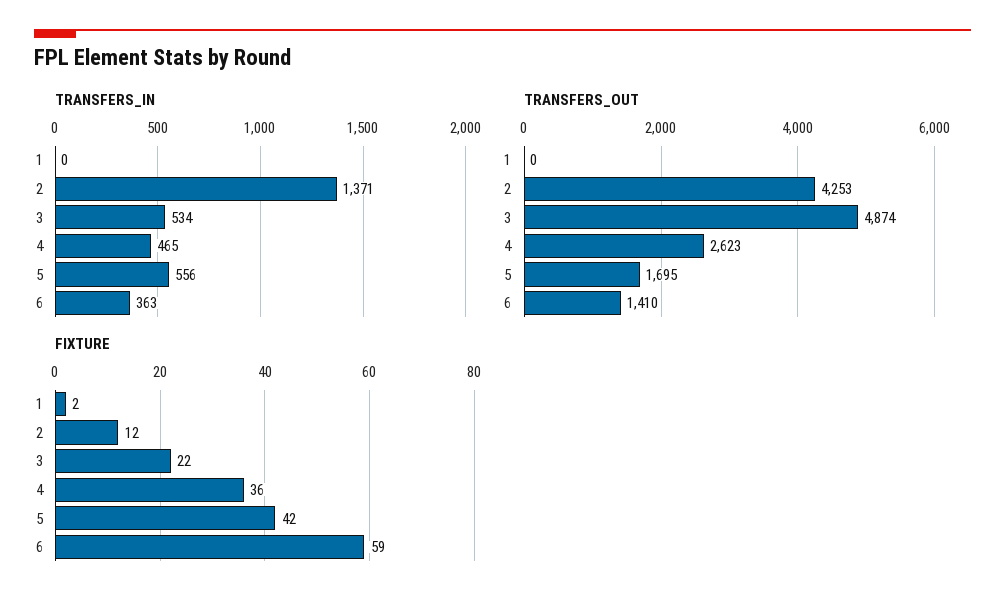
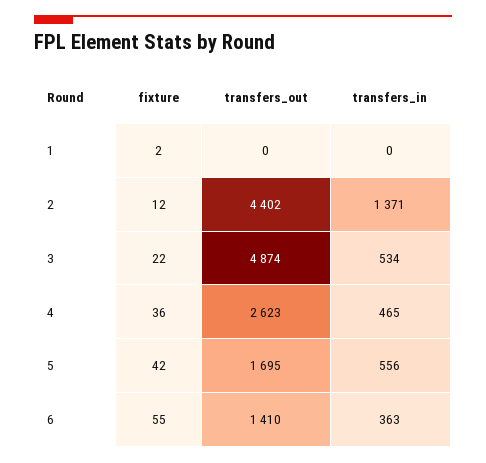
TRANSFERS_OUT, 2: 4253 -> 4402
FIXTURE, 6: 59 -> 55

